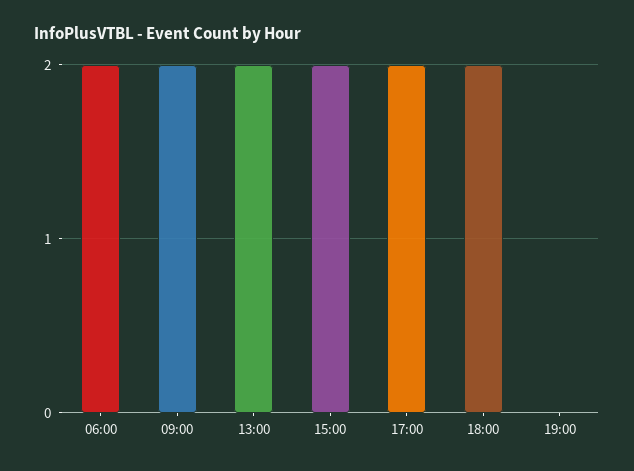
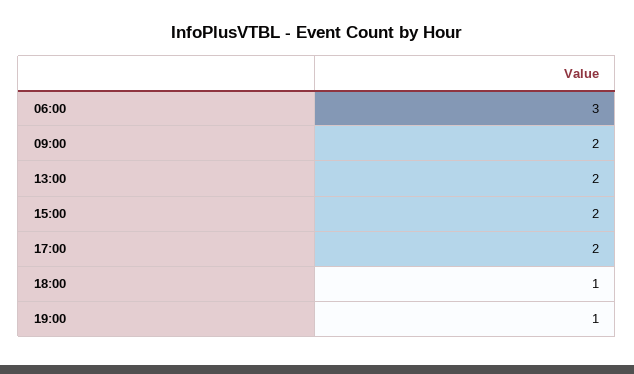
06:00: 2 -> 3
18:00: 2 -> 1
19:00: 0 -> 1

